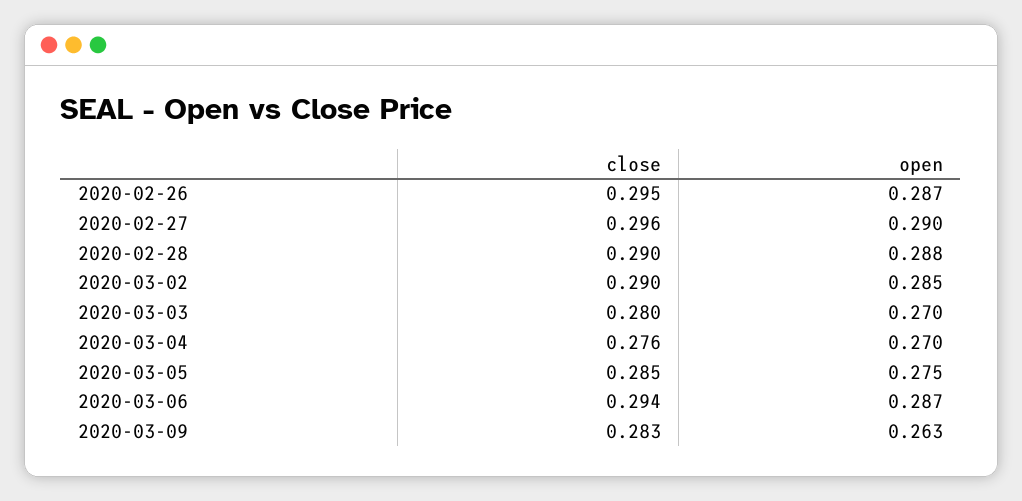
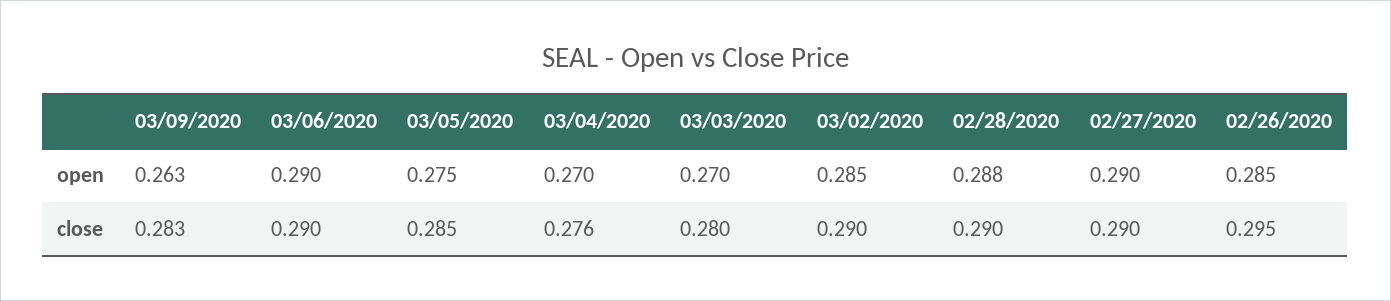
open, 2020-02-26: 0.287 -> 0.285
close, 2020-02-27: 0.296 -> 0.29
close, 2020-03-06: 0.294 -> 0.29
open, 2020-03-06: 0.287 -> 0.29

